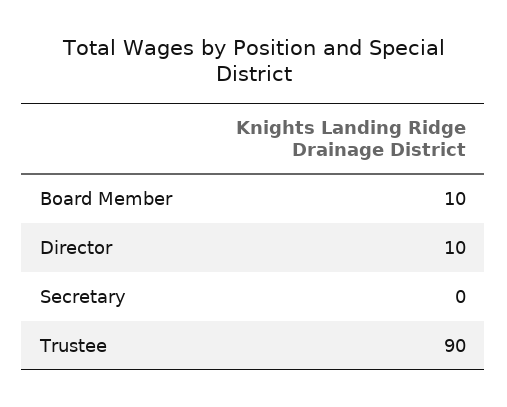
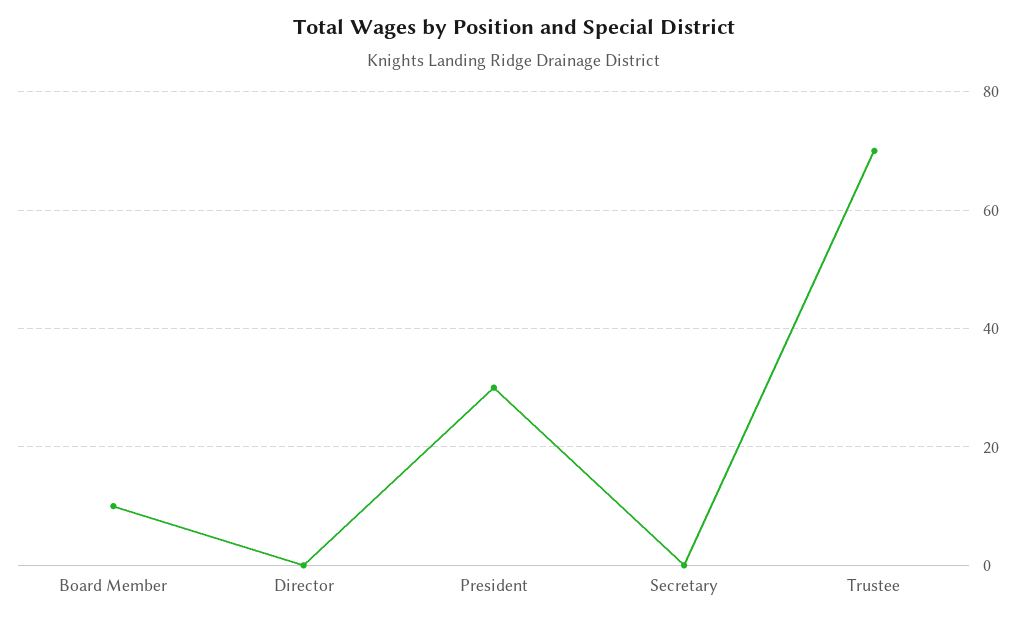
Director: 10 -> 0
Trustee: 90 -> 70
President: none -> 30

